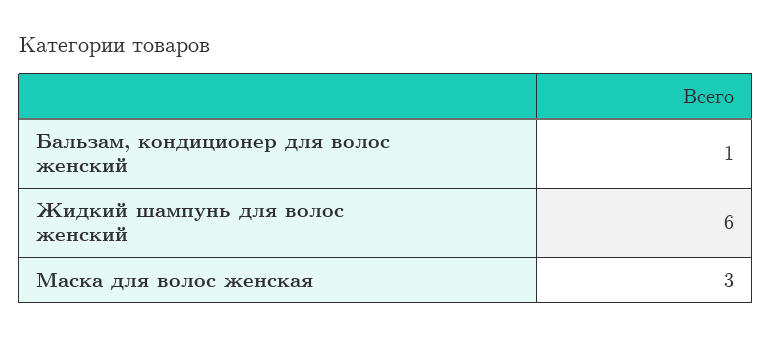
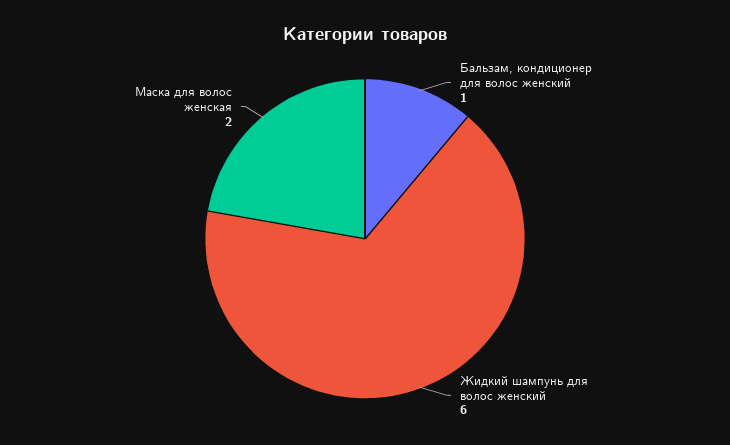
Маска для волос женская: 3 -> 2

